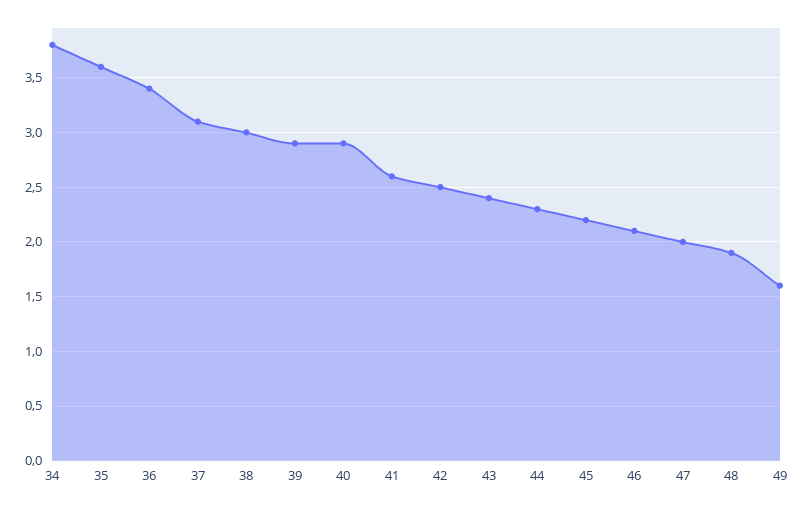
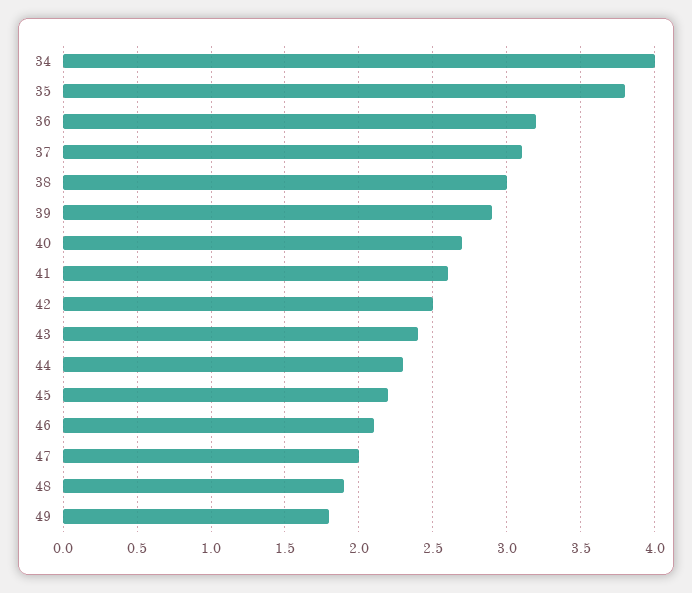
34: 3.8 -> 4
35: 3.6 -> 3.8
36: 3.4 -> 3.2
40: 2.9 -> 2.7
49: 1.6 -> 1.8

